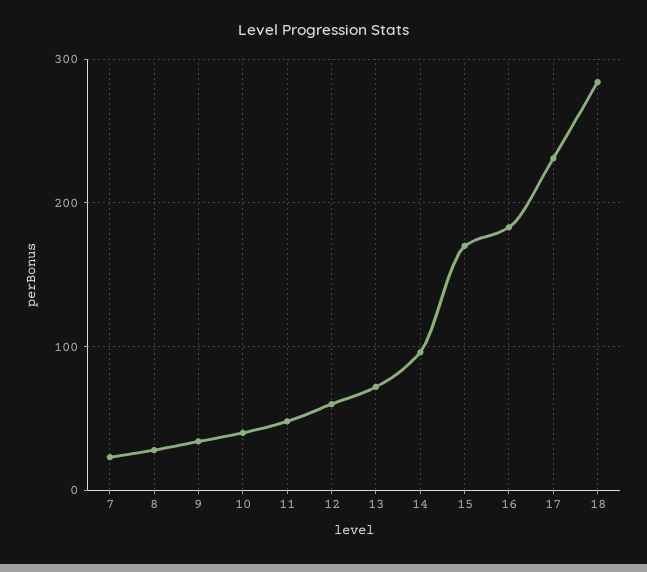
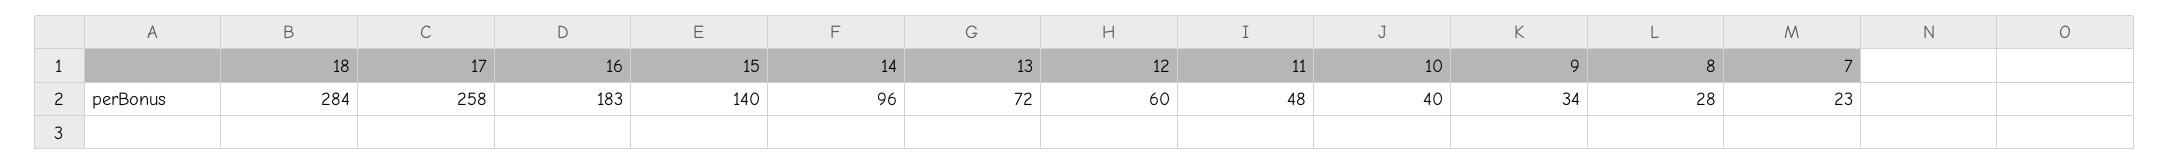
15: 170 -> 140
17: 230 -> 258

